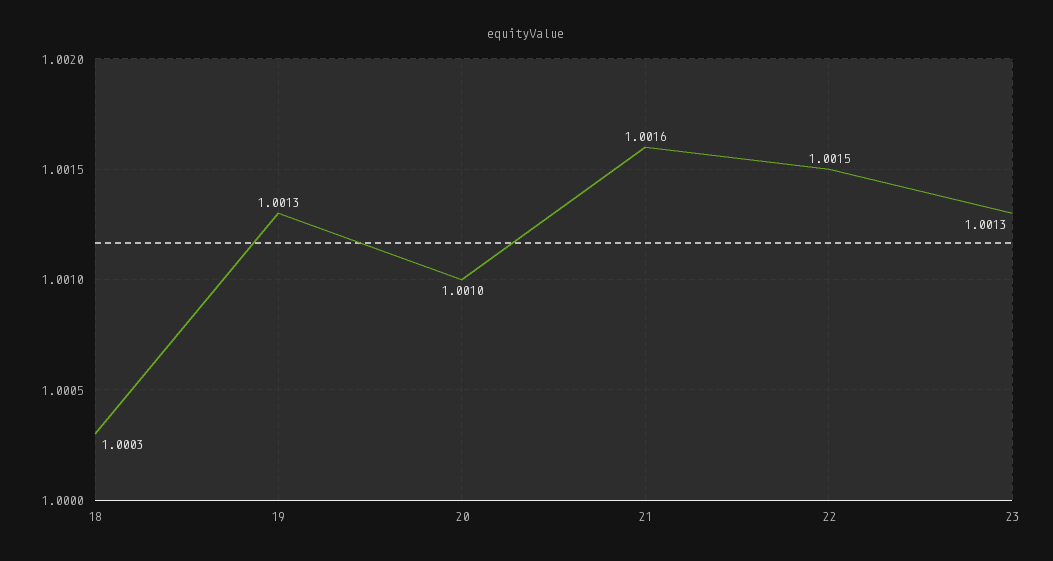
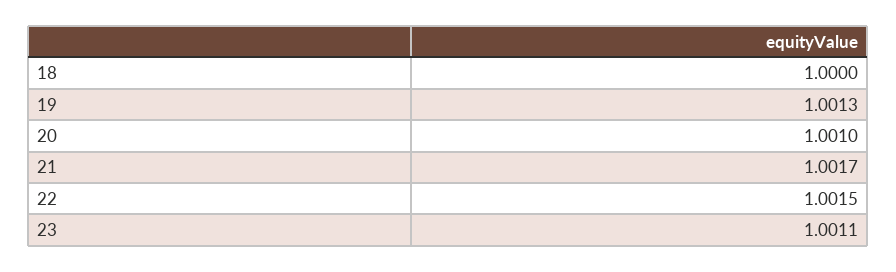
18: 1.0003 -> 1
21: 1.0016 -> 1.0017
23: 1.0013 -> 1.0011

